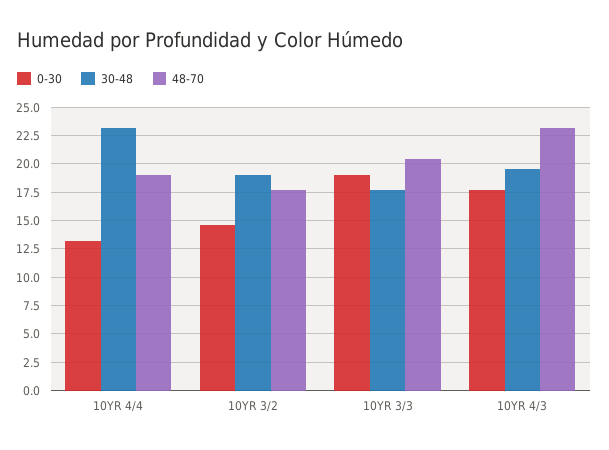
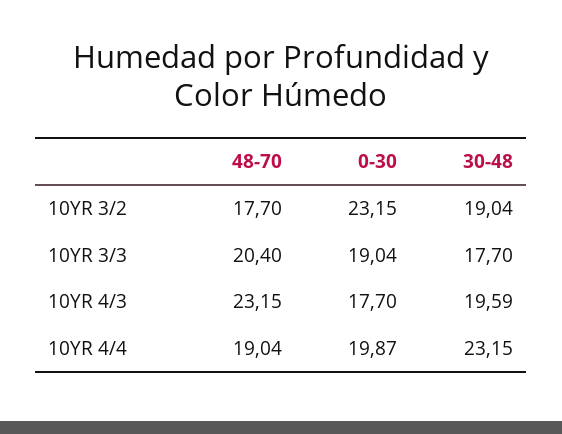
0-30, 10YR 4/4: 12.5 -> 19.87
0-30, 10YR 3/2: 15 -> 23.15

